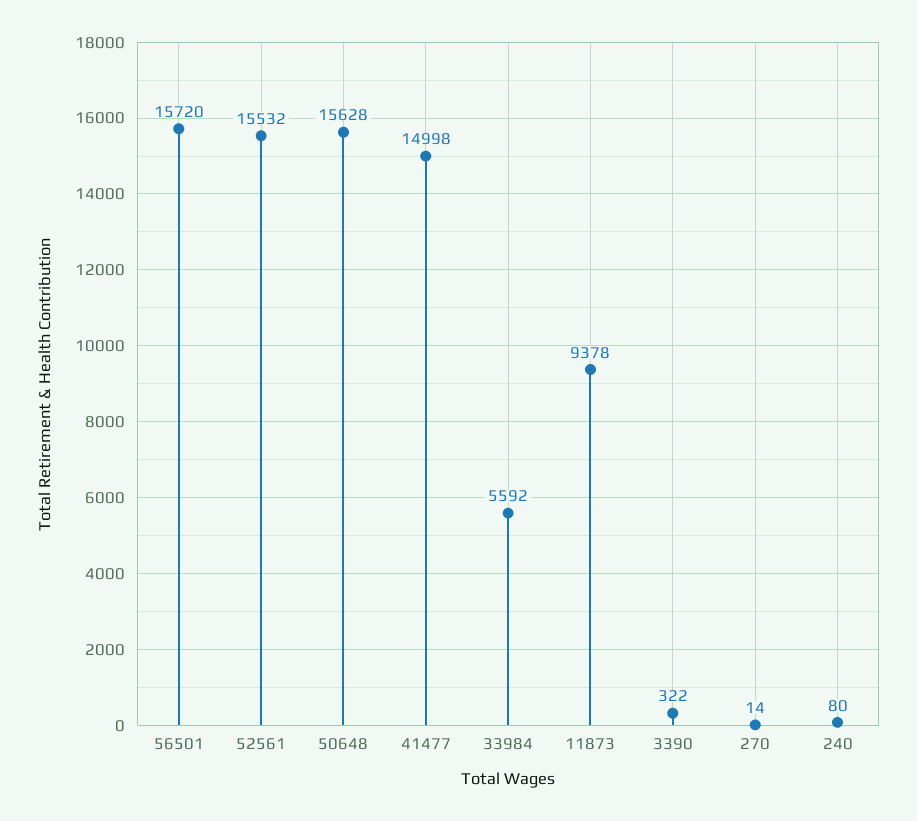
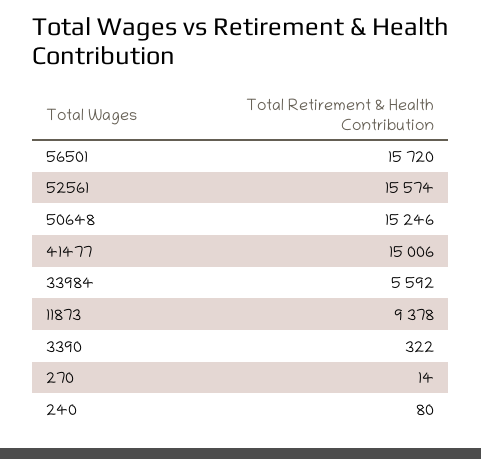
52561: 15532 -> 15574
50648: 15628 -> 15246
41477: 14998 -> 15006

